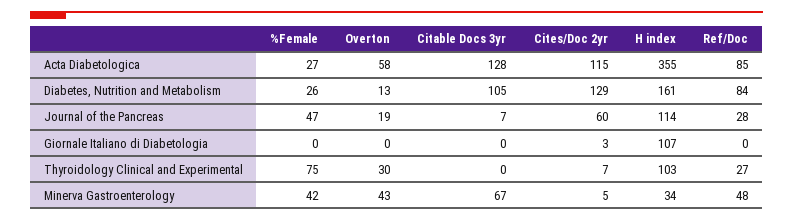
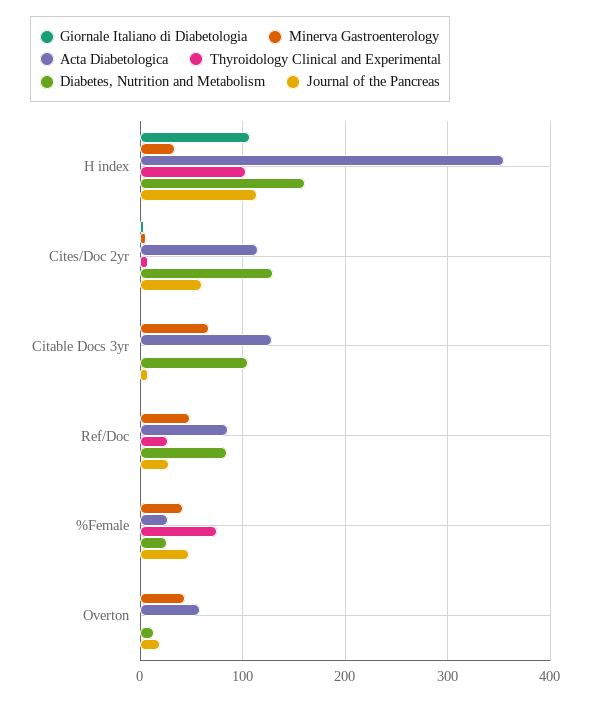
Thyroidology Clinical and Experimental, Overton: 30 -> 0

